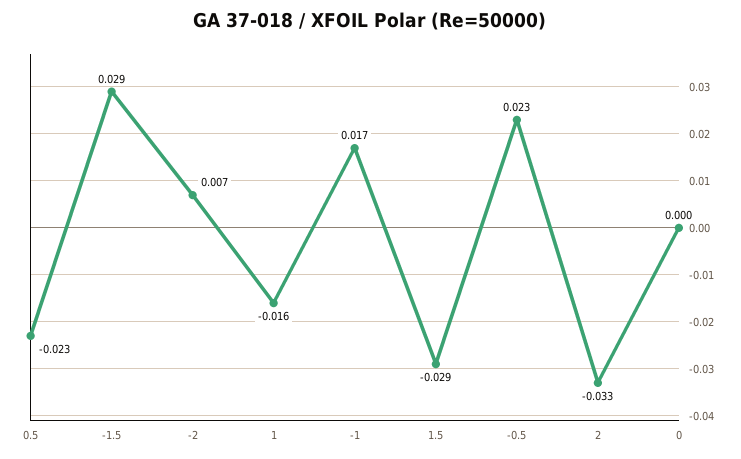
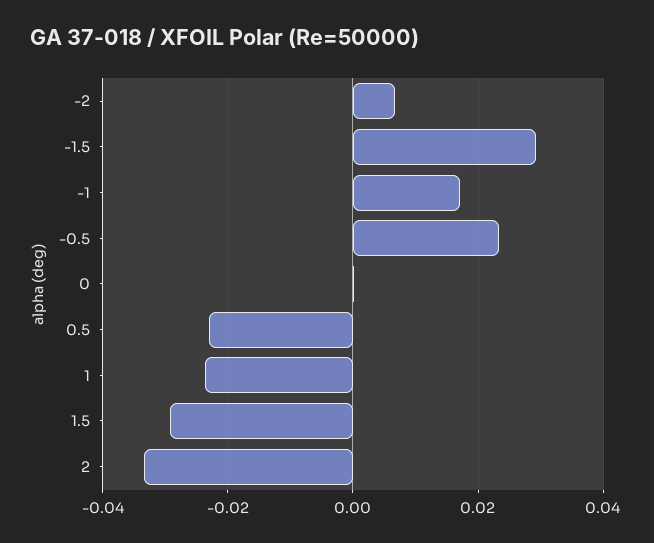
1: -0.016 -> -0.024

